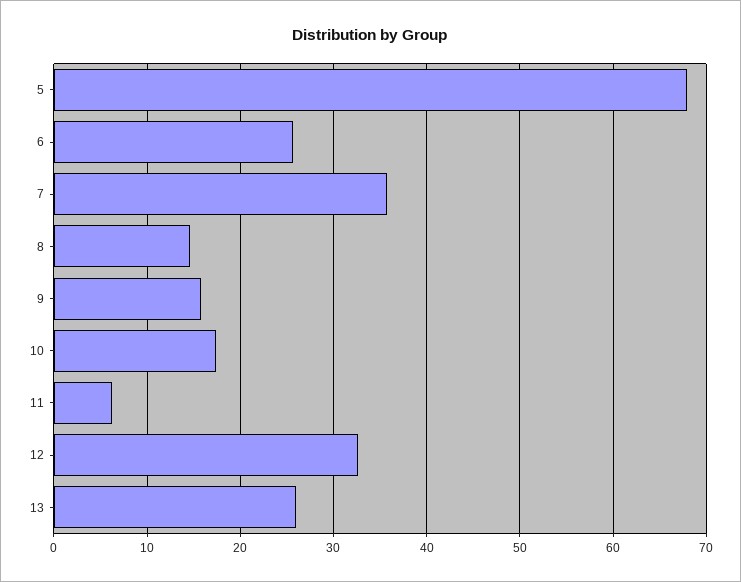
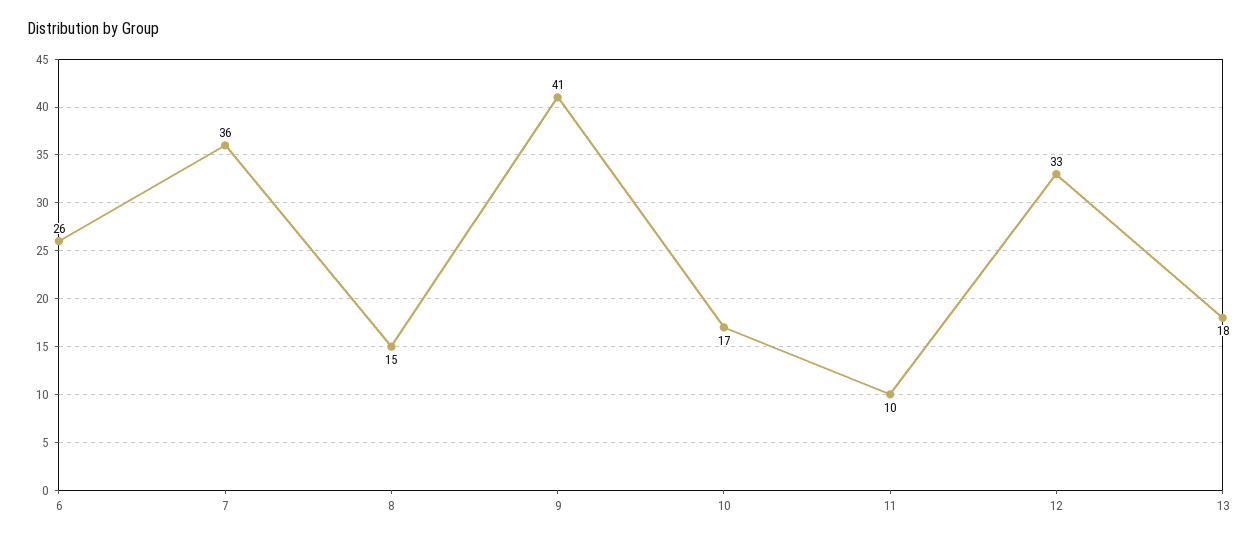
5: 68 -> none
9: 16 -> 41
11: 6 -> 10
13: 26 -> 18

